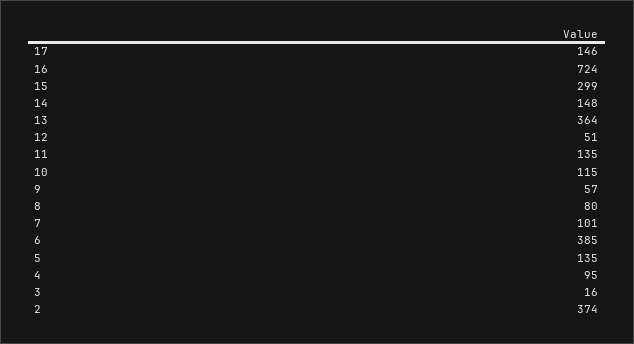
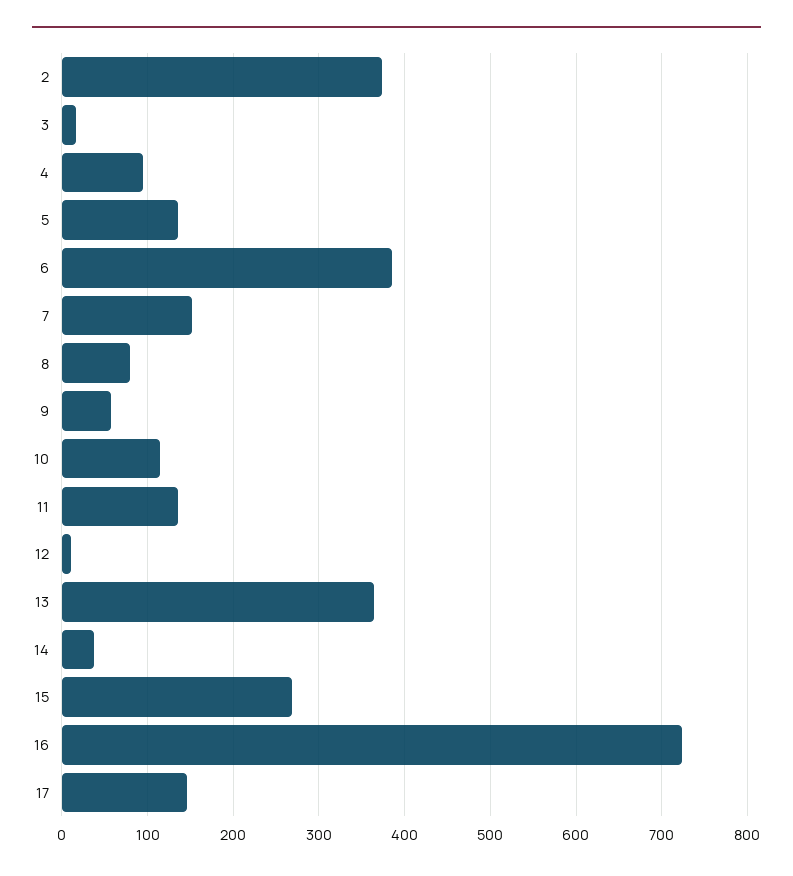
15: 299 -> 270
14: 148 -> 40
12: 51 -> 10
7: 101 -> 150

